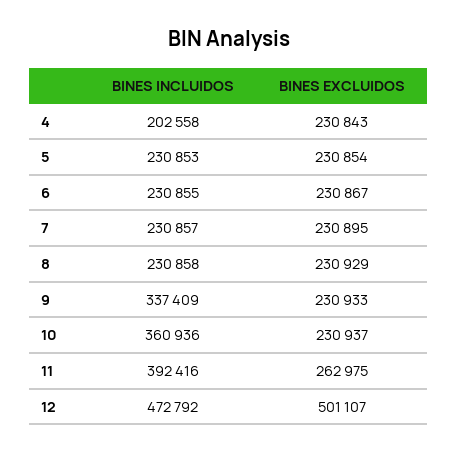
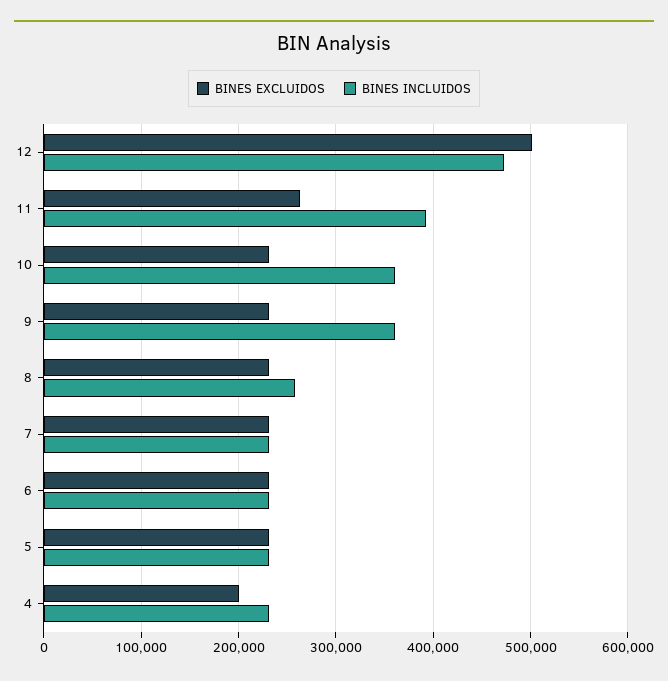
BINES INCLUIDOS, 4: 202558 -> 230000
BINES EXCLUIDOS, 4: 230843 -> 200000
BINES INCLUIDOS, 8: 230858 -> 260000
BINES INCLUIDOS, 9: 337409 -> 360000

